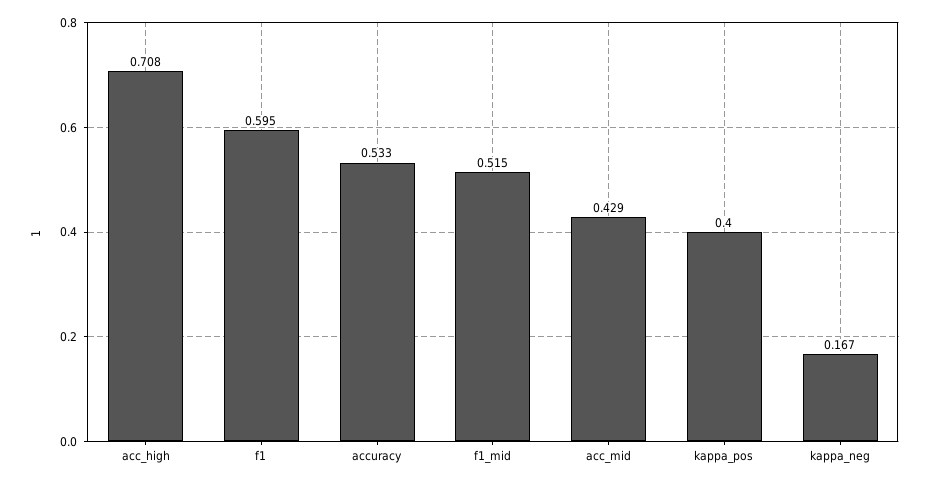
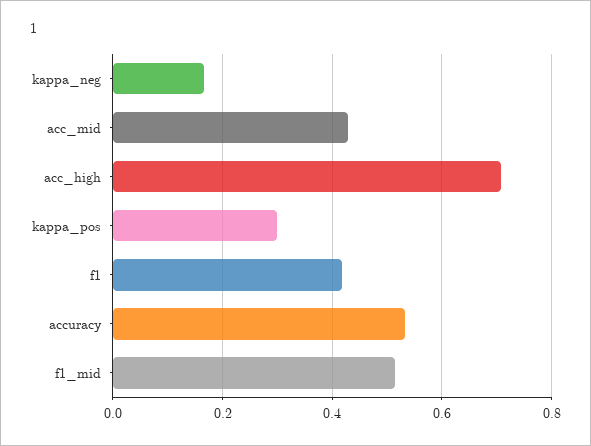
f1: 0.595 -> 0.42
kappa_pos: 0.4 -> 0.3

